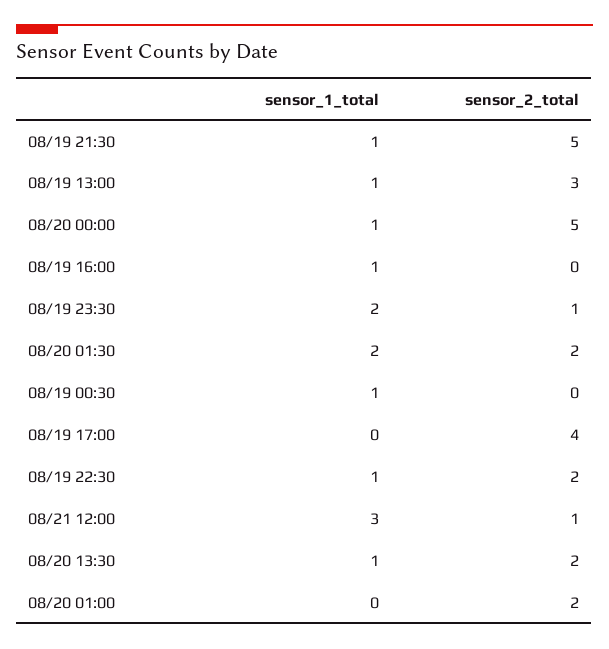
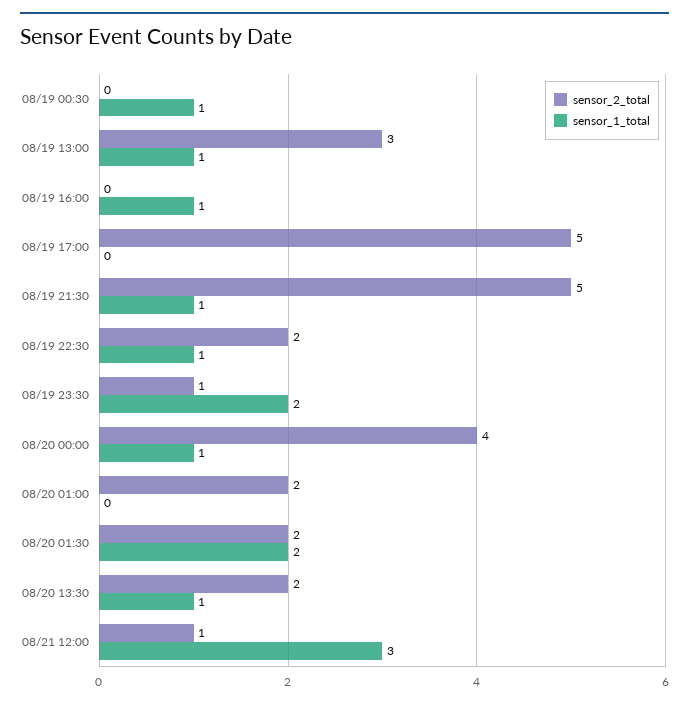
sensor_2_total, 08/20 00:00: 5 -> 4
sensor_2_total, 08/19 17:00: 4 -> 5

